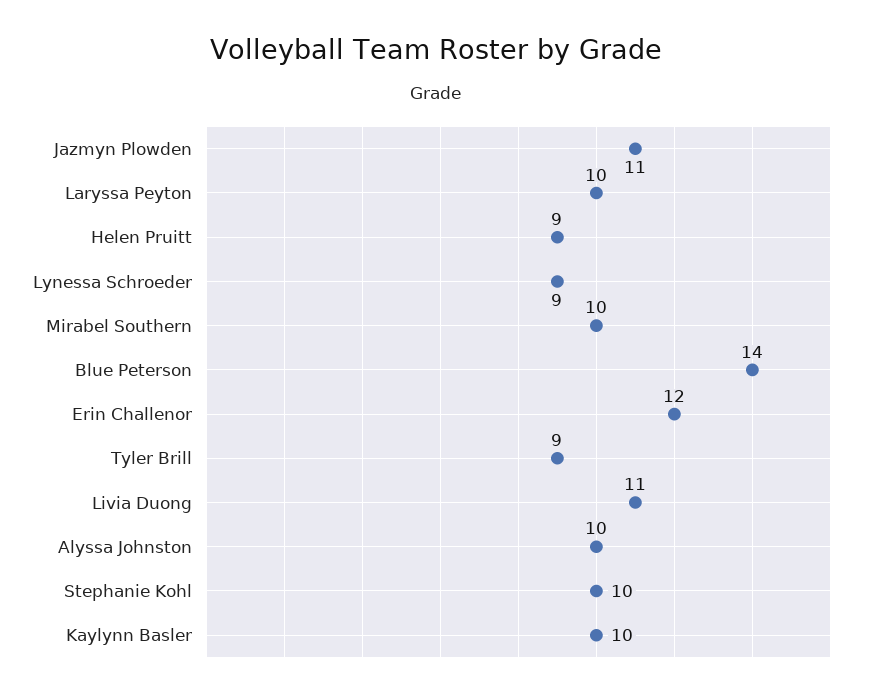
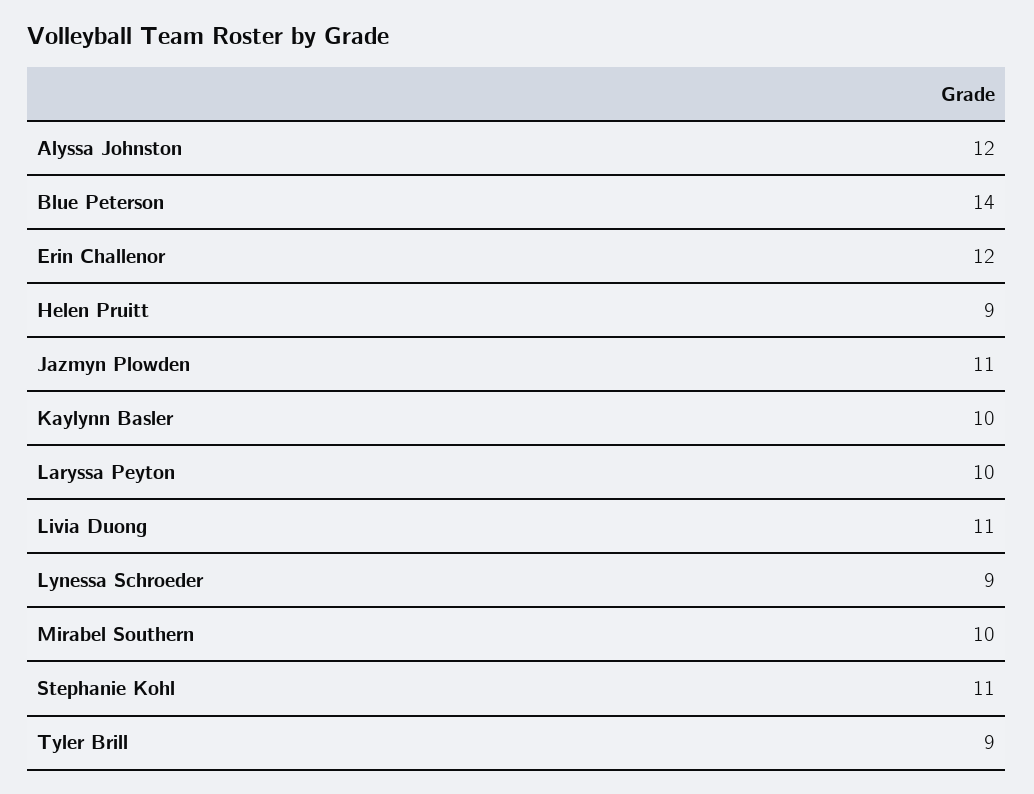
Alyssa Johnston: 10 -> 12
Stephanie Kohl: 10 -> 11

